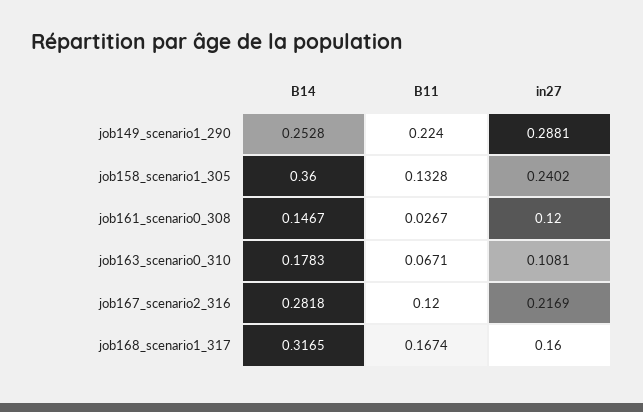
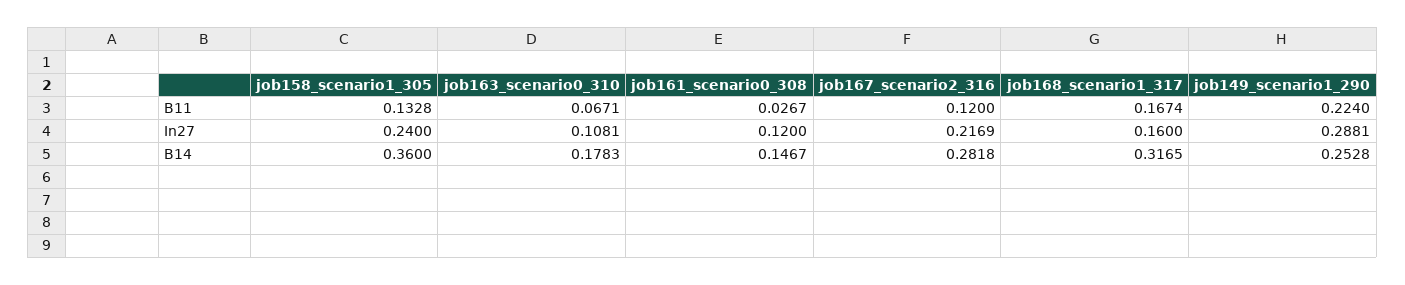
in27, job158_scenario1_305: 0.2402 -> 0.24

